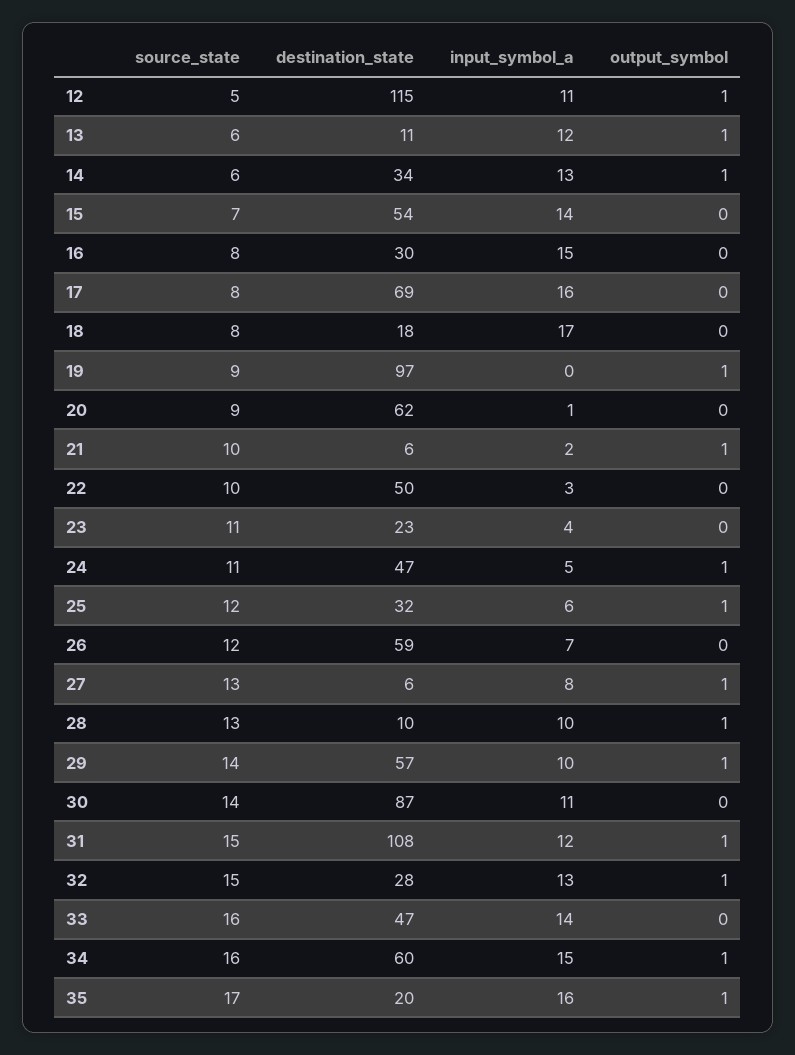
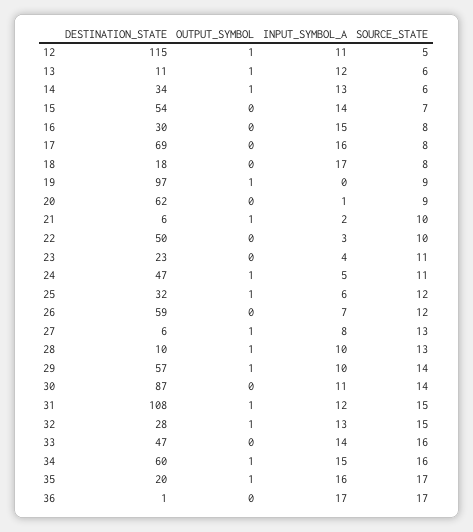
destination_state, 36: none -> 1
output_symbol, 36: none -> 0
input_symbol_a, 36: none -> 17
source_state, 36: none -> 17

